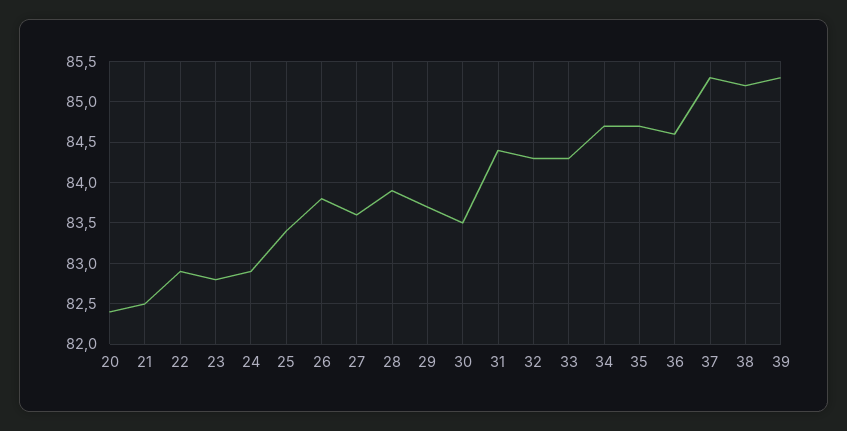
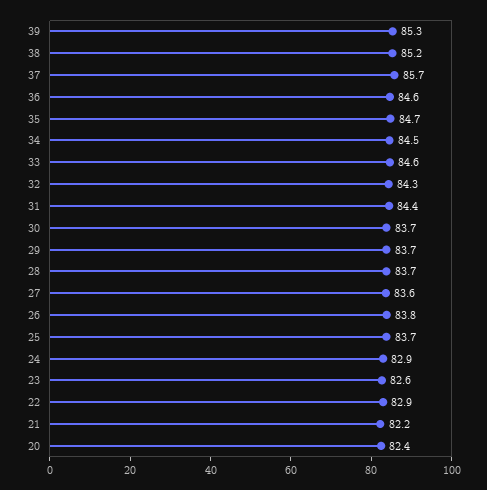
21: 82.5 -> 82.2
23: 82.8 -> 82.6
25: 83.4 -> 83.7
28: 83.9 -> 83.7
30: 83.5 -> 83.7
33: 84.3 -> 84.6
34: 84.7 -> 84.5
37: 85.3 -> 85.7

